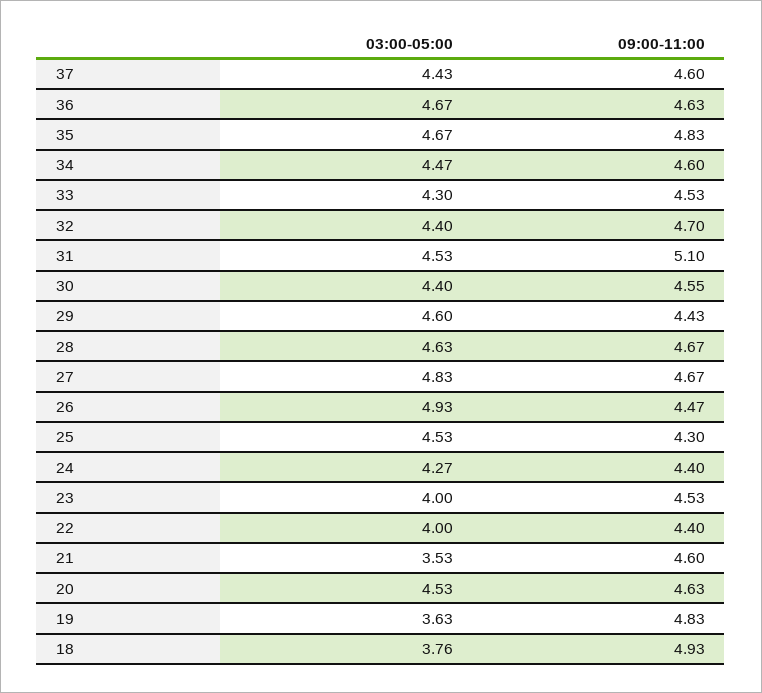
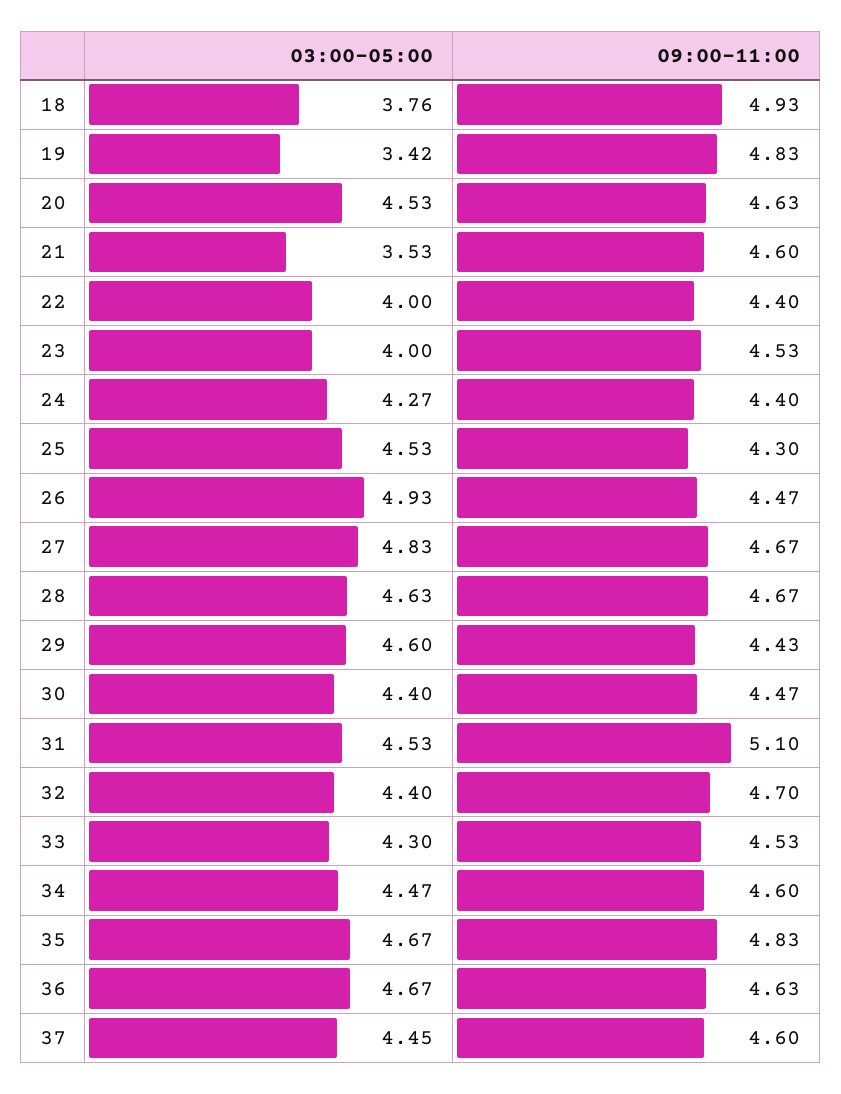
03:00-05:00, 37: 4.43 -> 4.45
09:00-11:00, 30: 4.55 -> 4.47
03:00-05:00, 19: 3.63 -> 3.42

